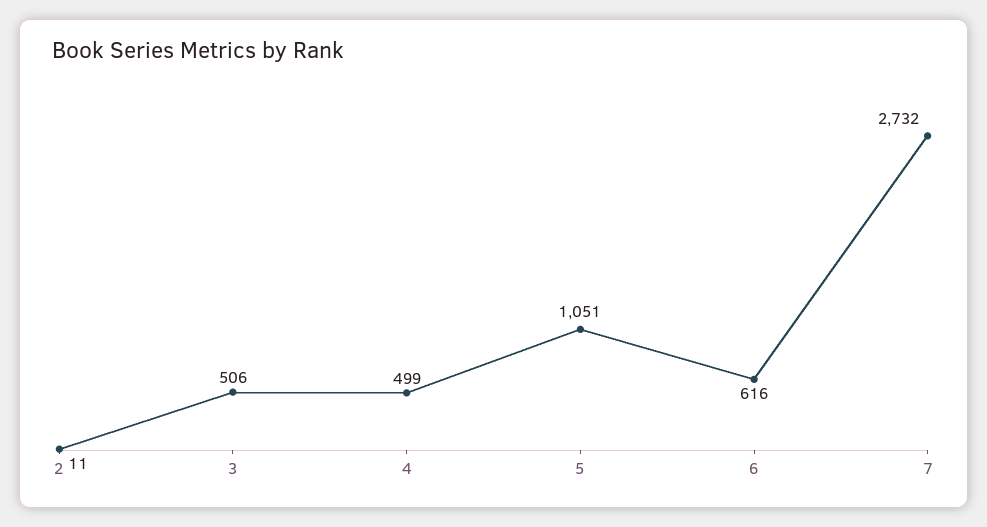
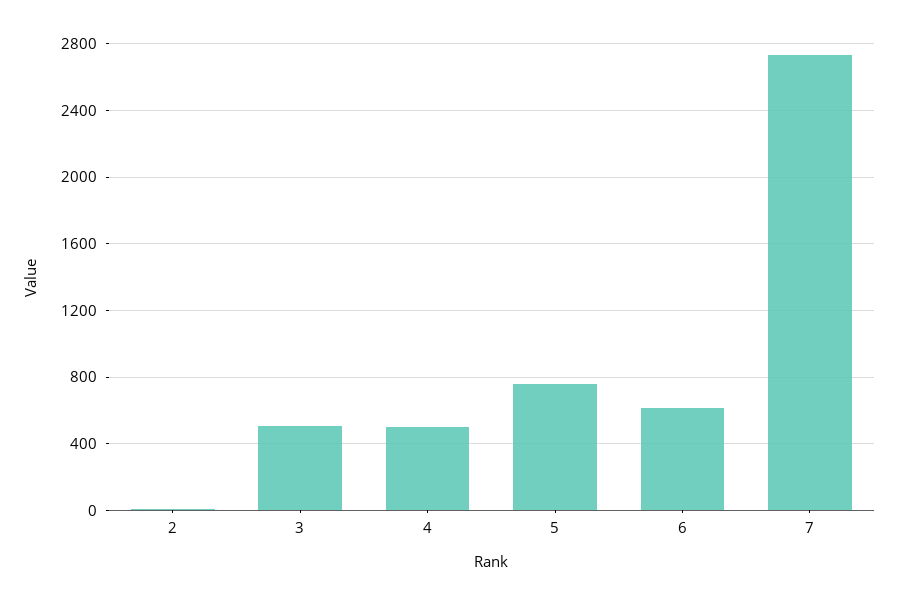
5: 1051 -> 750

